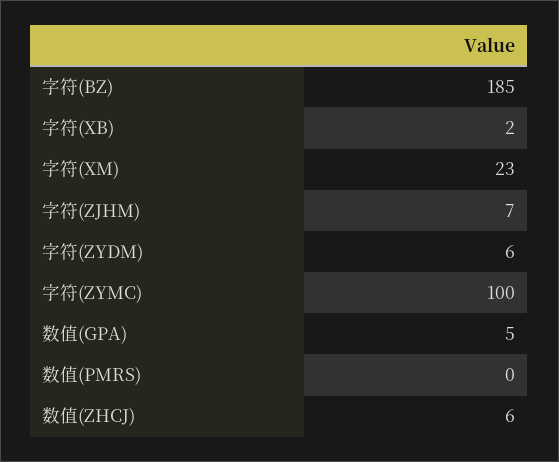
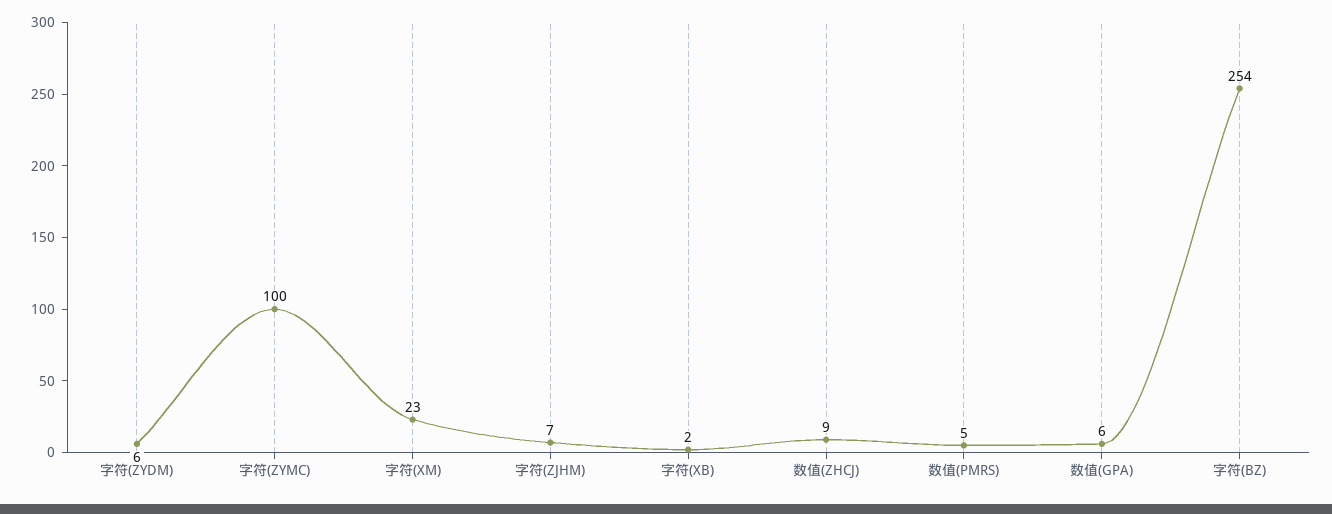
字符(BZ): 185 -> 254
数值(GPA): 5 -> 6
数值(PMRS): 0 -> 5
数值(ZHCJ): 6 -> 9

